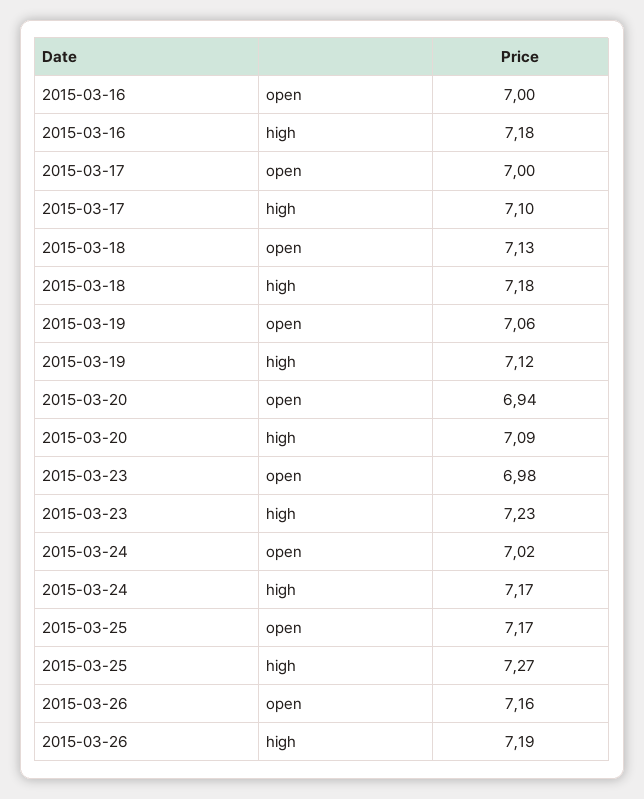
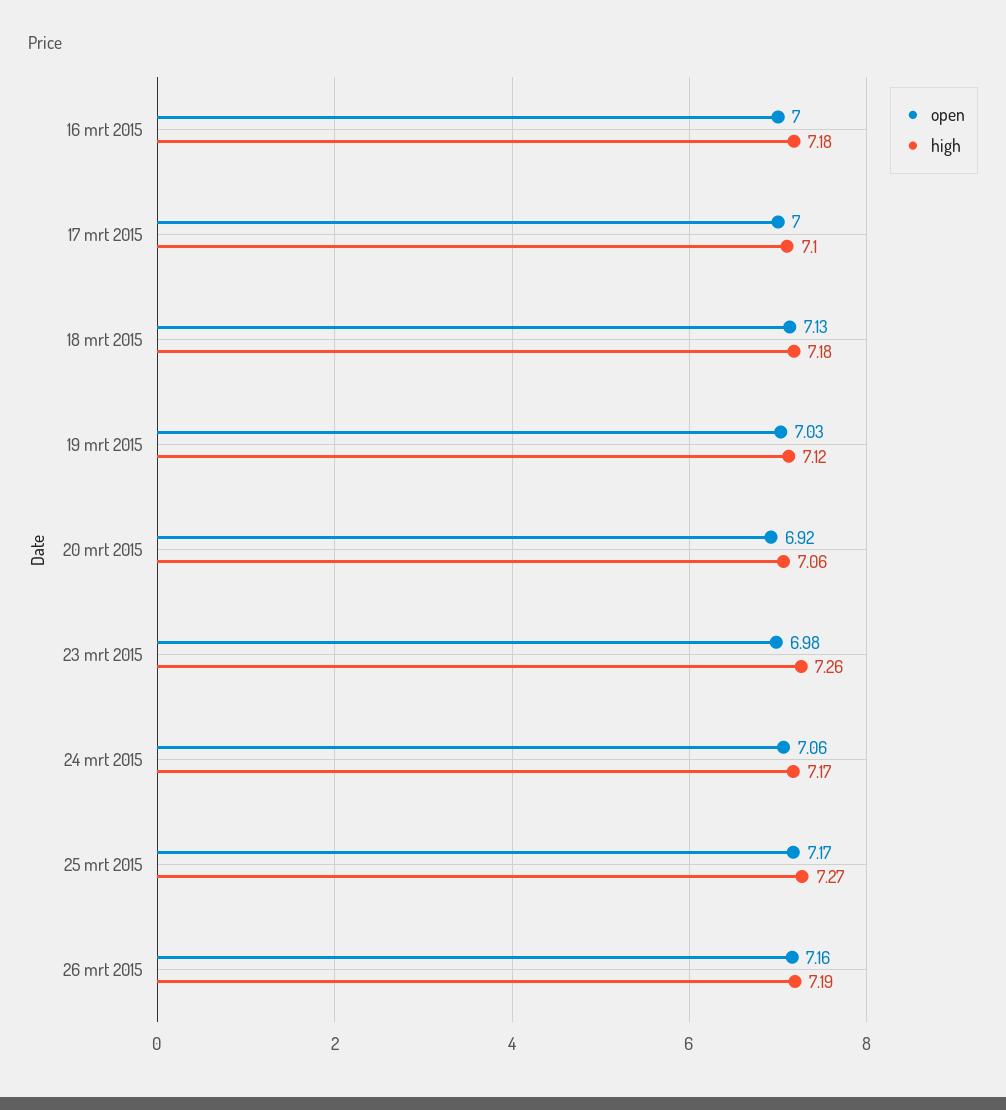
open, 2015-03-19: 7.06 -> 7.03
open, 2015-03-20: 6.94 -> 6.92
high, 2015-03-20: 7.09 -> 7.06
high, 2015-03-23: 7.23 -> 7.26
open, 2015-03-24: 7.02 -> 7.06

